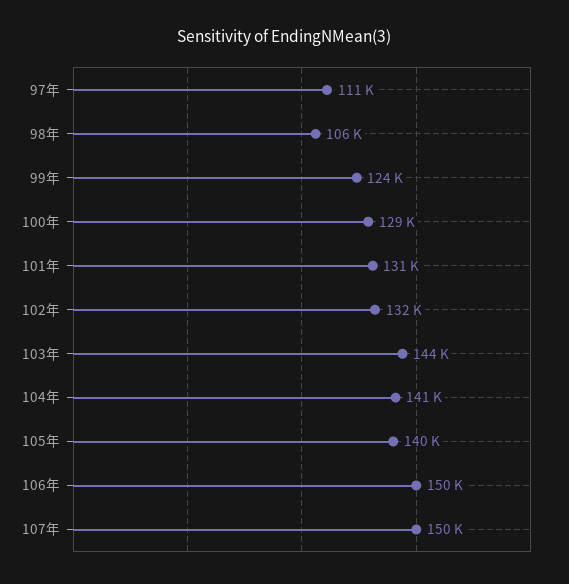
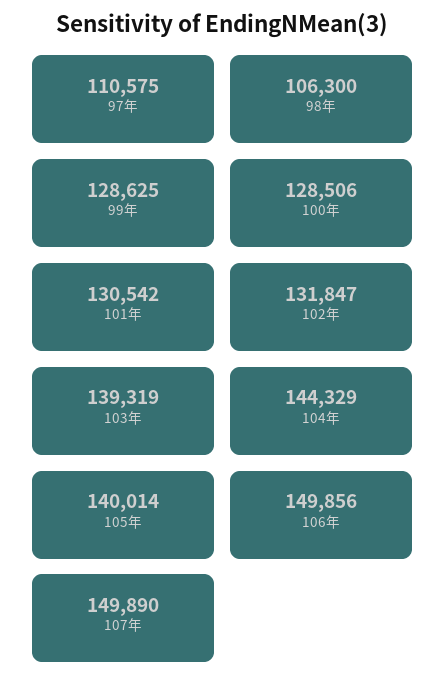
99年: 124000 -> 128625
103年: 144000 -> 139319
104年: 141000 -> 144329

